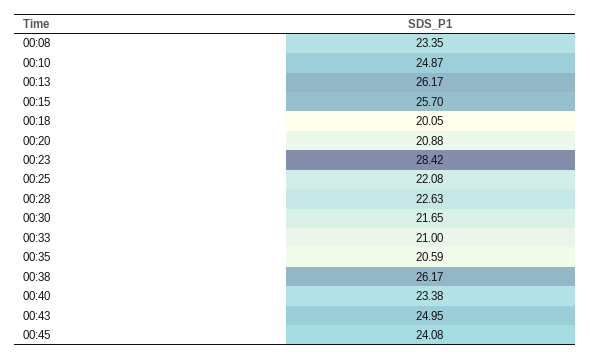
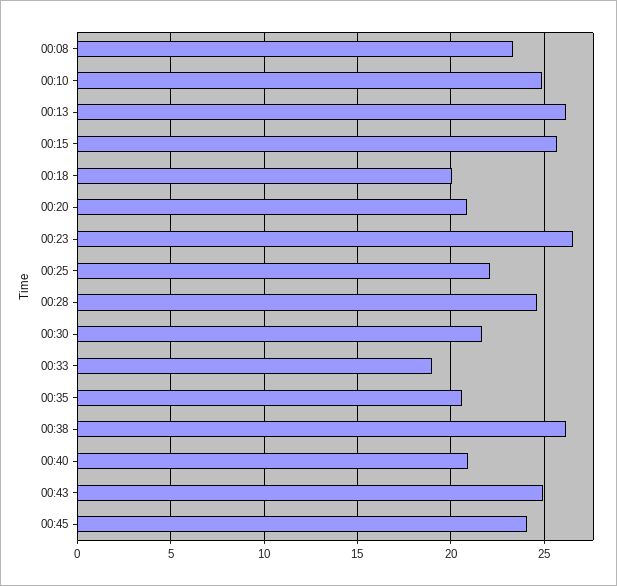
00:23: 28.42 -> 26.5
00:28: 22.63 -> 24.5
00:33: 21 -> 19
00:40: 23.38 -> 21

